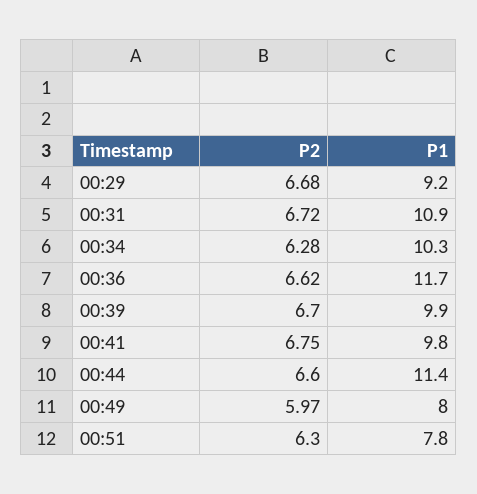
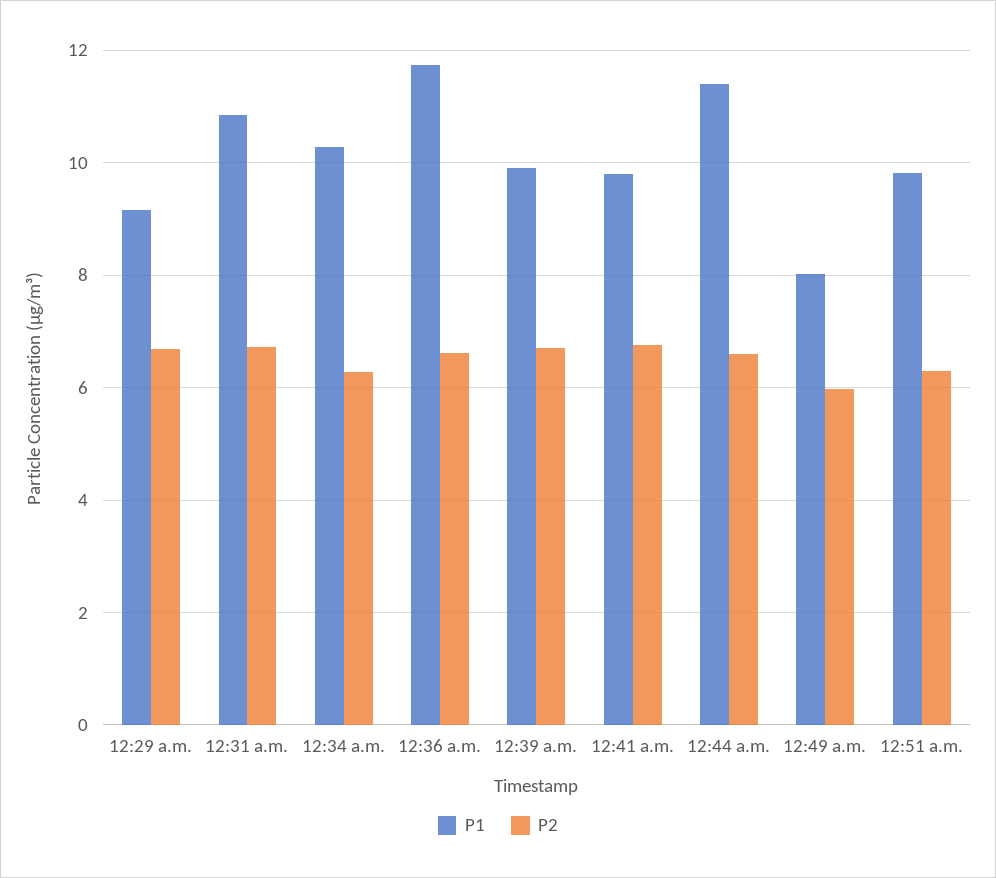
P1, 00:51: 7.8 -> 9.8

